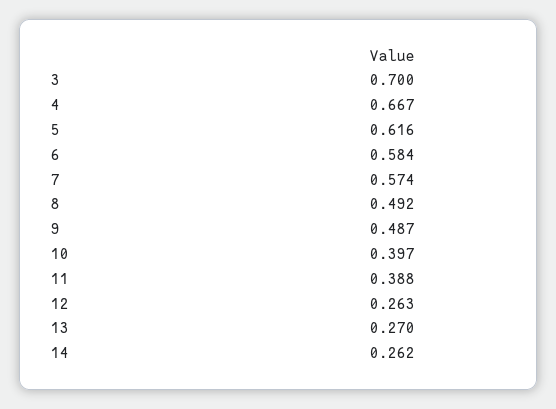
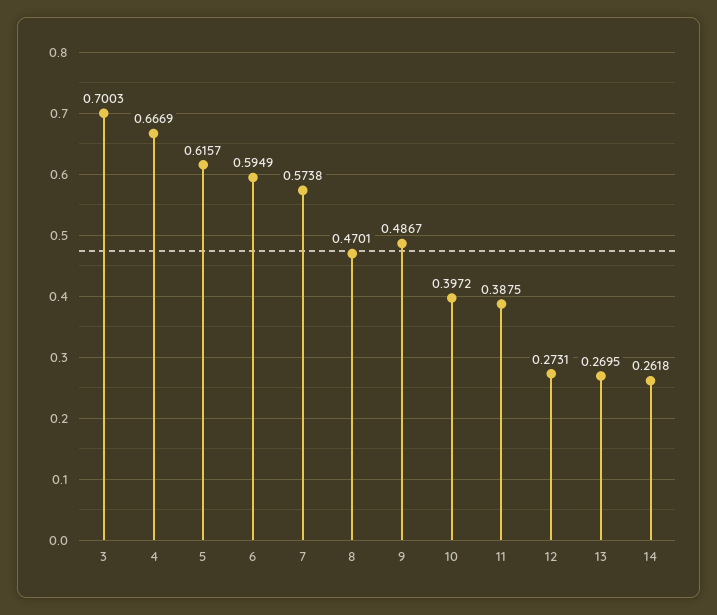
6: 0.584 -> 0.5949
8: 0.492 -> 0.4701
12: 0.263 -> 0.2731

